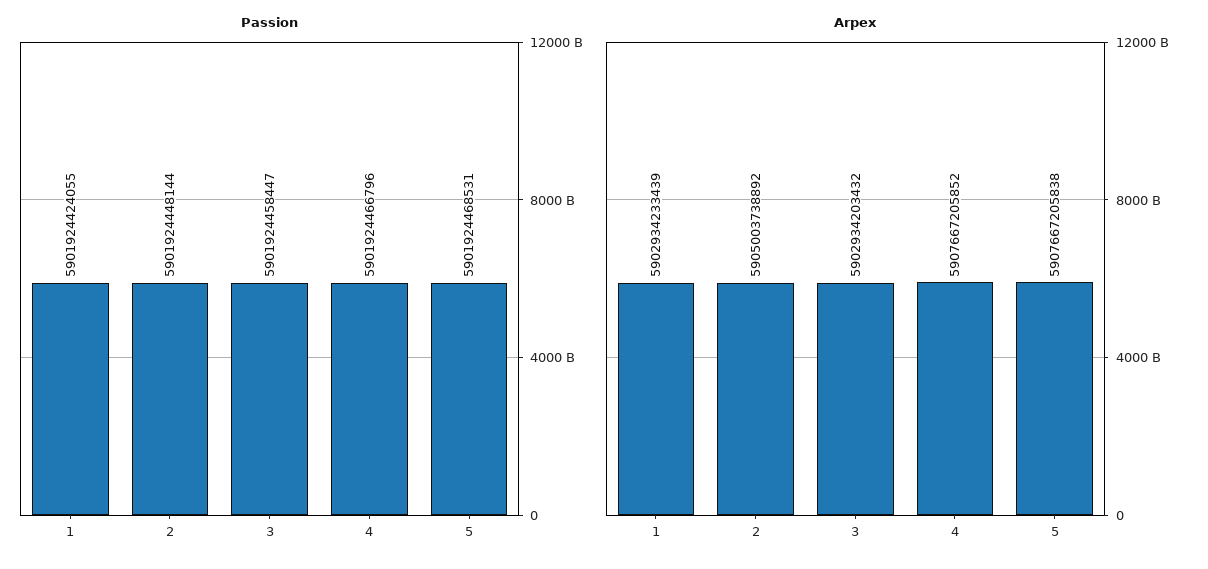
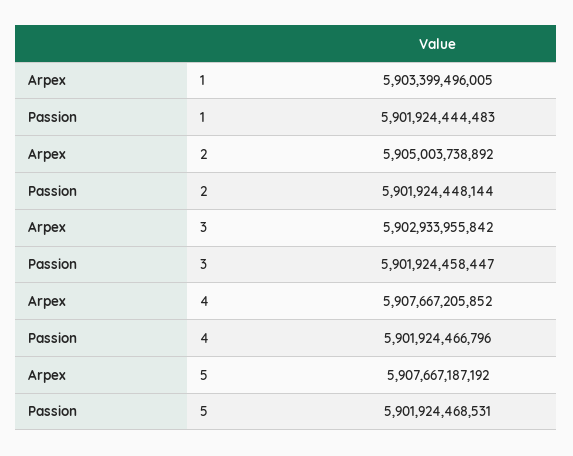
Passion, 1: 5901924424055 -> 5901924444483
Arpex, 1: 5902934233439 -> 5903399496005
Arpex, 3: 5902934203432 -> 5902933955842
Arpex, 5: 5907667205838 -> 5907667187192

